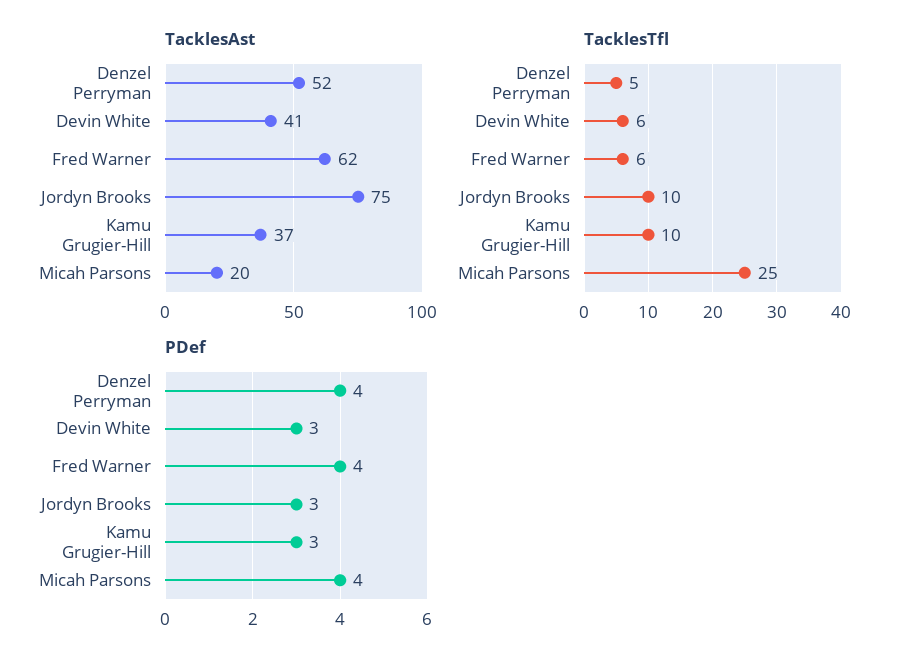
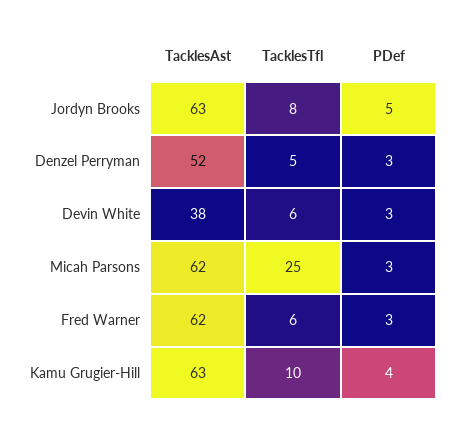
TacklesAst, Devin White: 41 -> 38
TacklesAst, Jordyn Brooks: 75 -> 63
TacklesAst, Kamu Grugier-Hill: 37 -> 63
TacklesAst, Micah Parsons: 20 -> 62
TacklesTfl, Jordyn Brooks: 10 -> 8
PDef, Denzel Perryman: 4 -> 3
PDef, Fred Warner: 4 -> 3
PDef, Jordyn Brooks: 3 -> 5
PDef, Kamu Grugier-Hill: 3 -> 4
PDef, Micah Parsons: 4 -> 3

